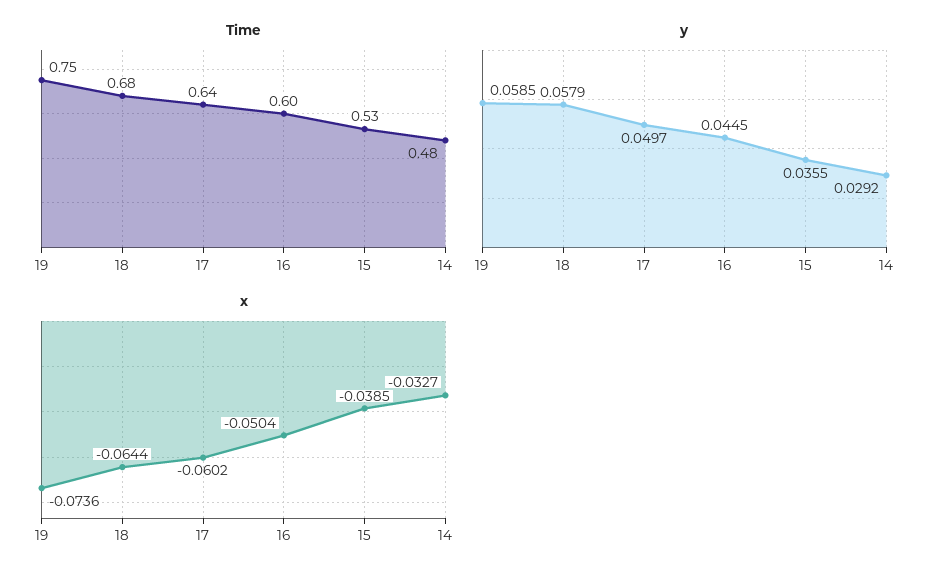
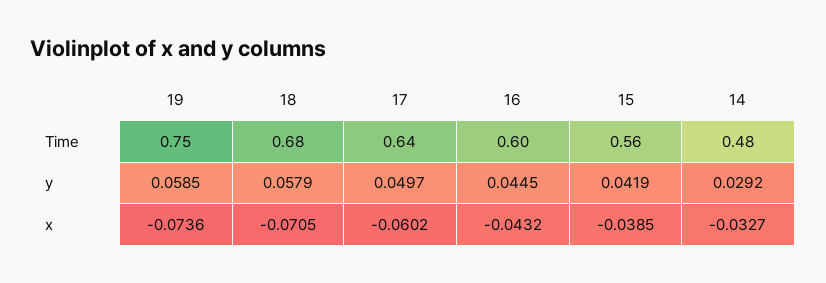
Time, 15: 0.53 -> 0.56
y, 15: 0.0355 -> 0.0419
x, 18: -0.0644 -> -0.0705
x, 16: -0.0504 -> -0.0432

